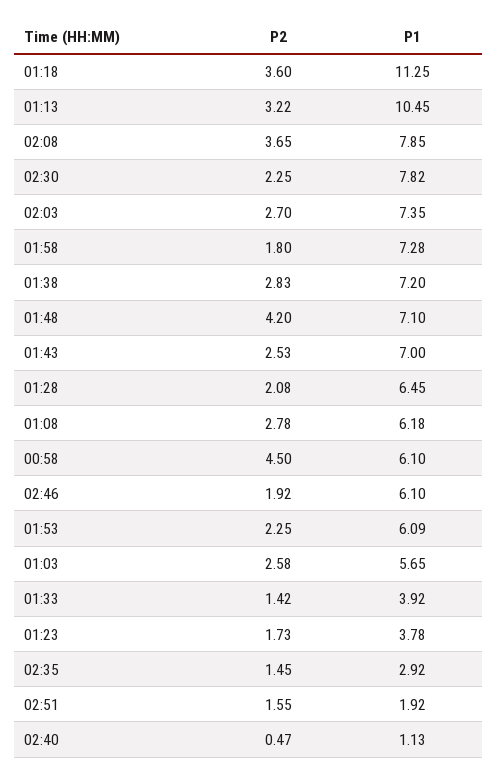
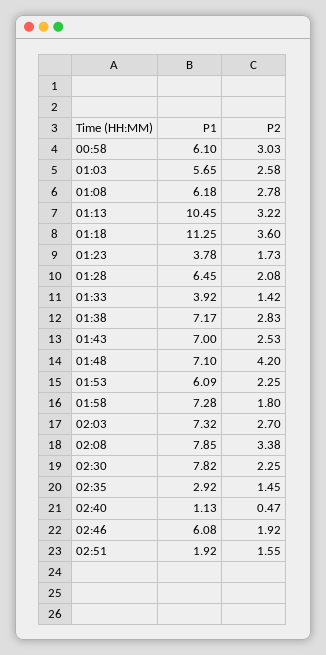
P2, 02:08: 3.65 -> 3.38
P1, 02:03: 7.35 -> 7.32
P1, 01:38: 7.2 -> 7.17
P2, 00:58: 4.5 -> 3.03
P1, 02:46: 6.1 -> 6.08

